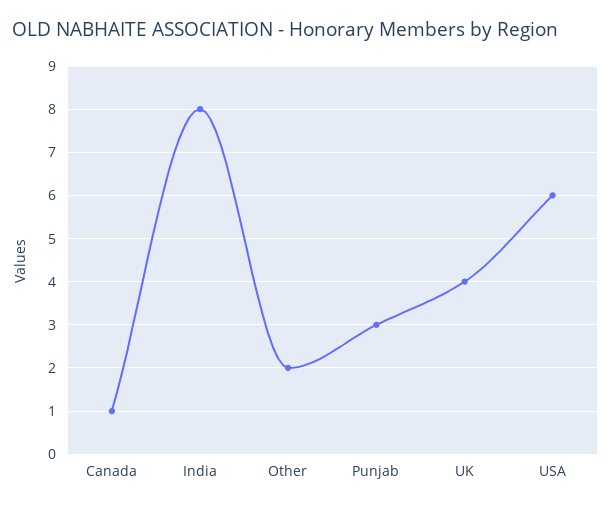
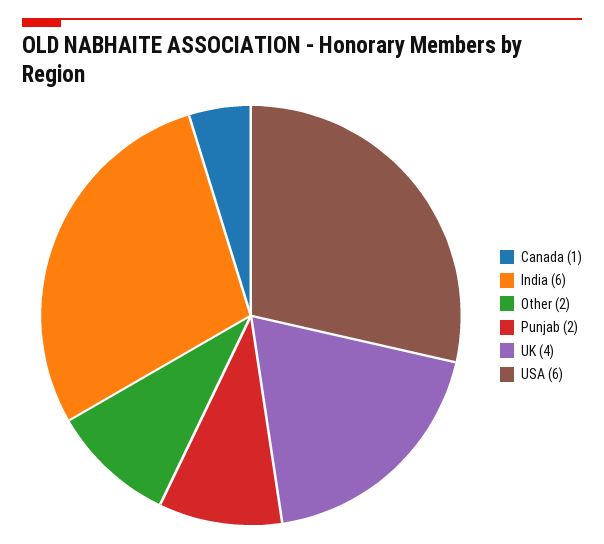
India: 8 -> 6
Punjab: 3 -> 2

